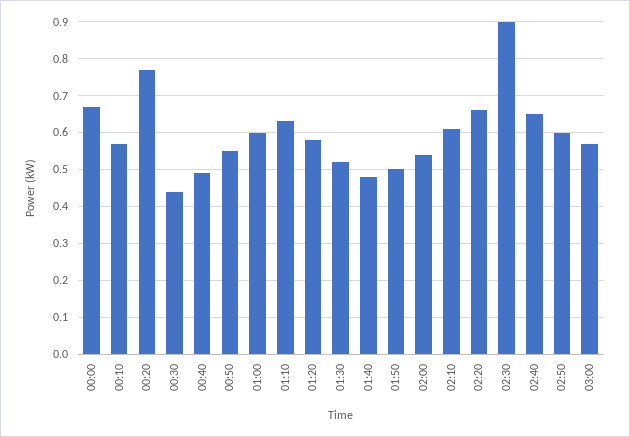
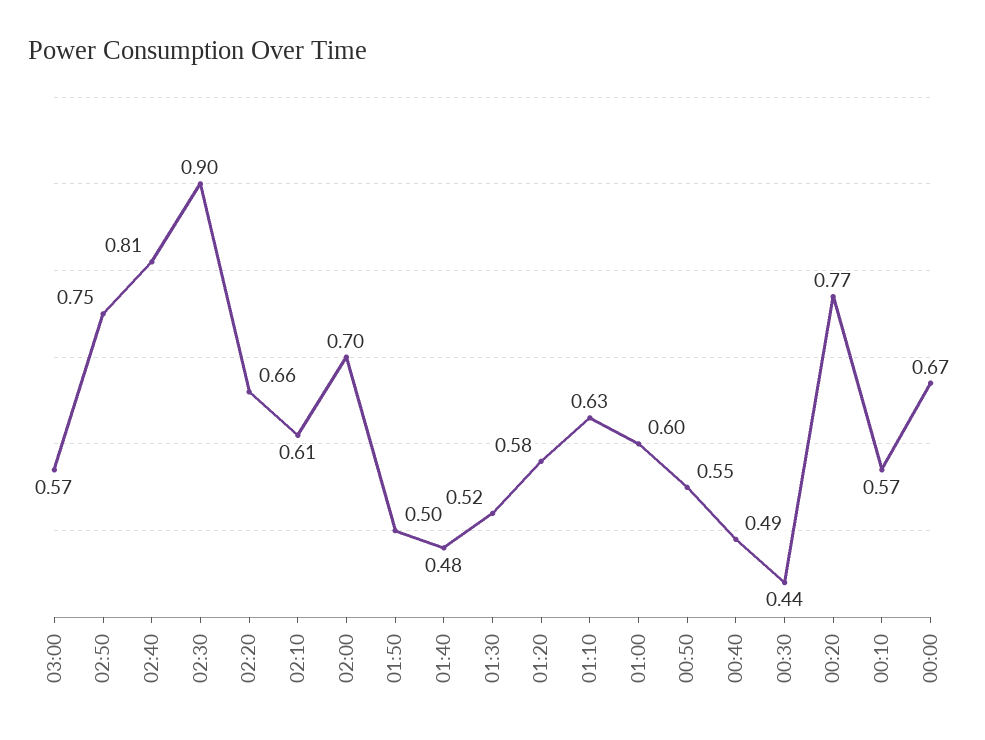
02:00: 0.55 -> 0.7
02:40: 0.65 -> 0.81
02:50: 0.6 -> 0.75

